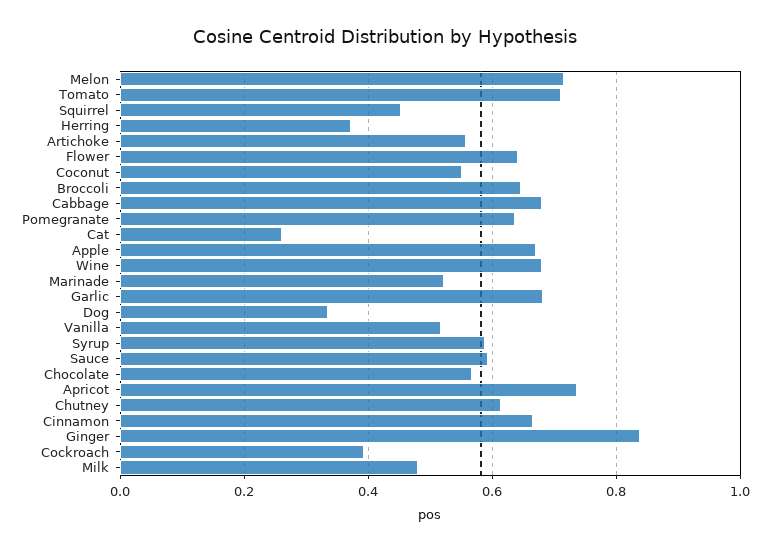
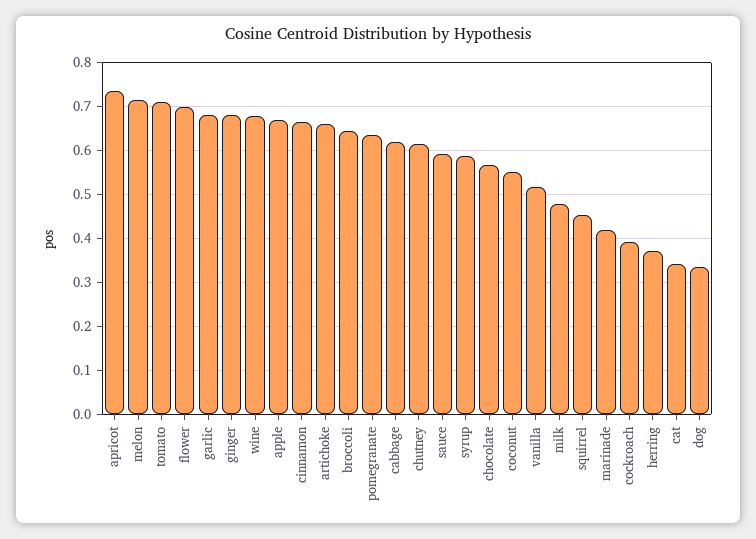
Artichoke: 0.56 -> 0.66
Flower: 0.64 -> 0.7
Cabbage: 0.68 -> 0.62
Cat: 0.26 -> 0.34
Marinade: 0.52 -> 0.42
Ginger: 0.84 -> 0.68

